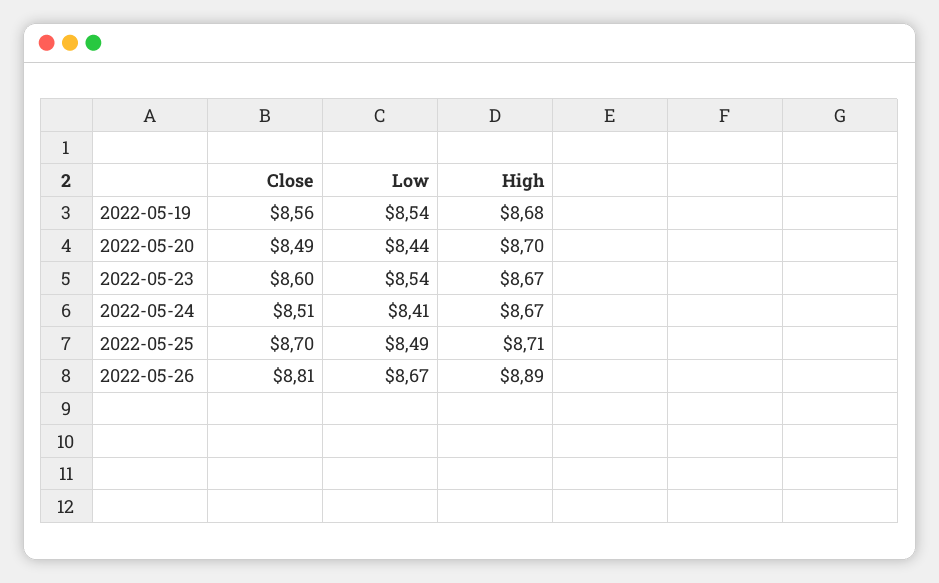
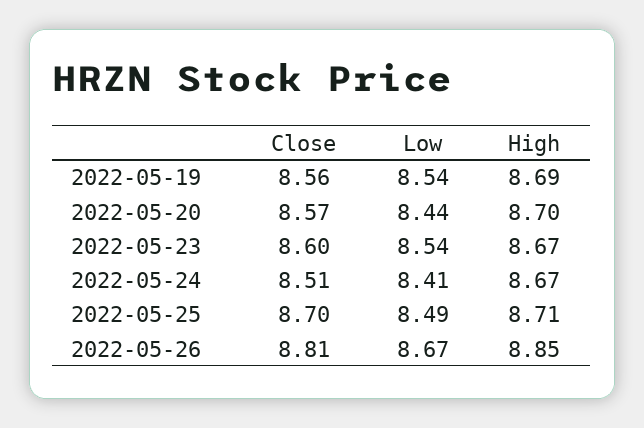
High, 2022-05-19: 8.68 -> 8.69
Close, 2022-05-20: 8.49 -> 8.57
High, 2022-05-26: 8.89 -> 8.85

